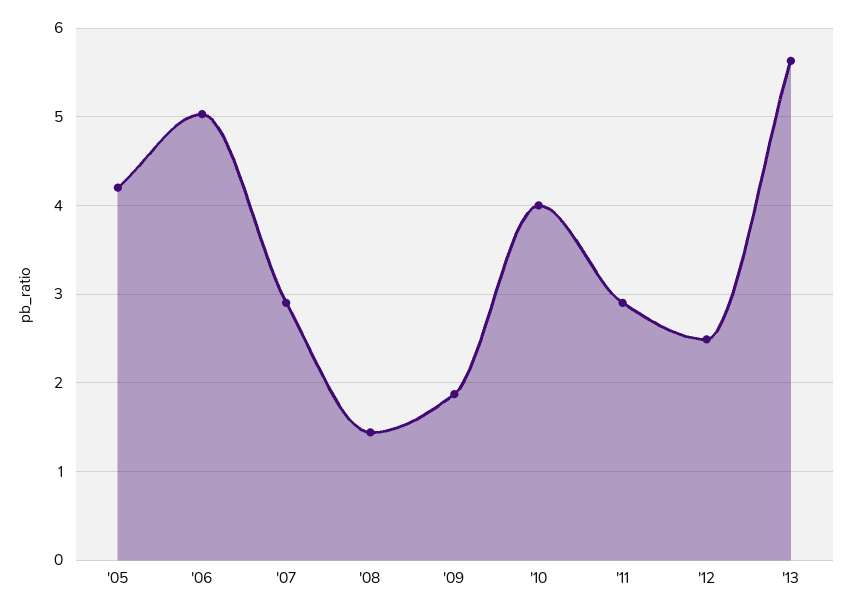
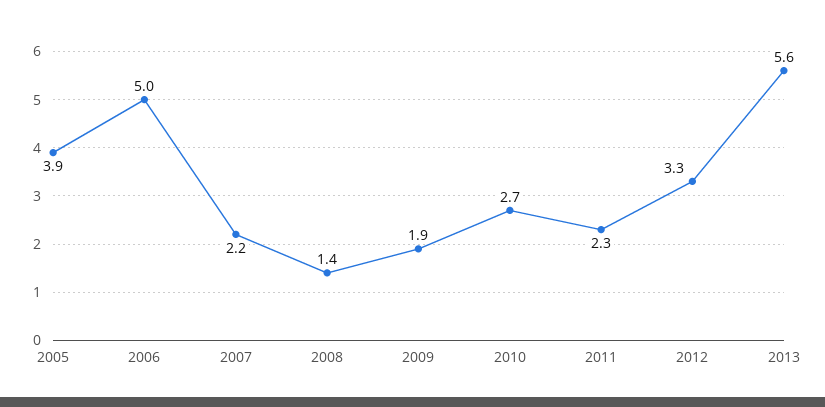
'05: 4.2 -> 3.9
'07: 2.9 -> 2.2
'10: 4 -> 2.7
'11: 2.9 -> 2.3
'12: 2.5 -> 3.3

